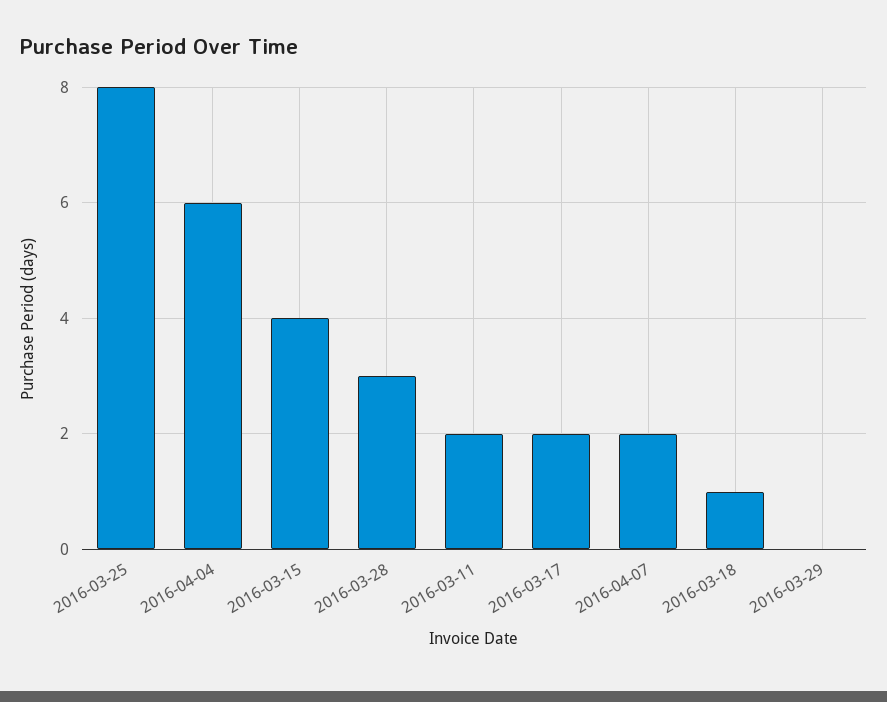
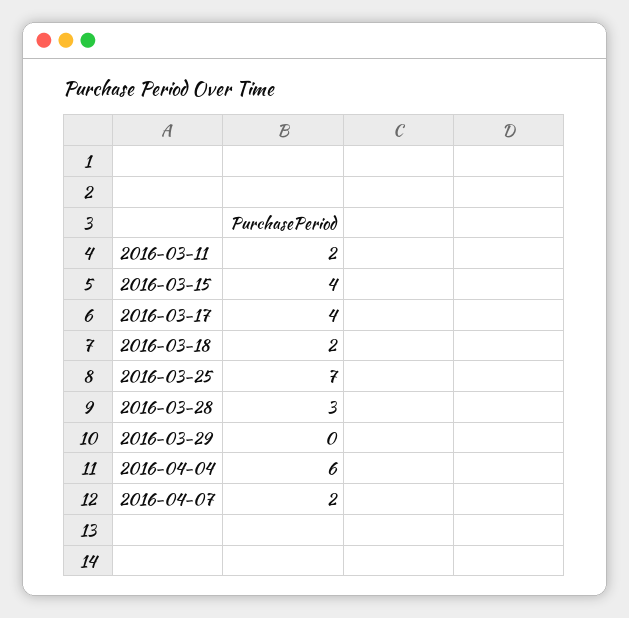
2016-03-25: 8 -> 7
2016-03-17: 2 -> 4
2016-03-18: 1 -> 2

